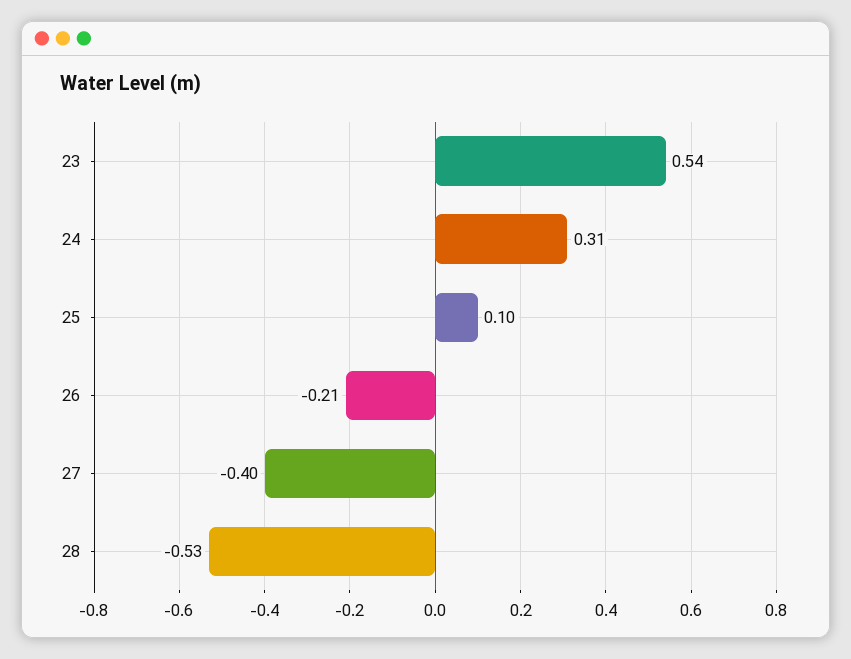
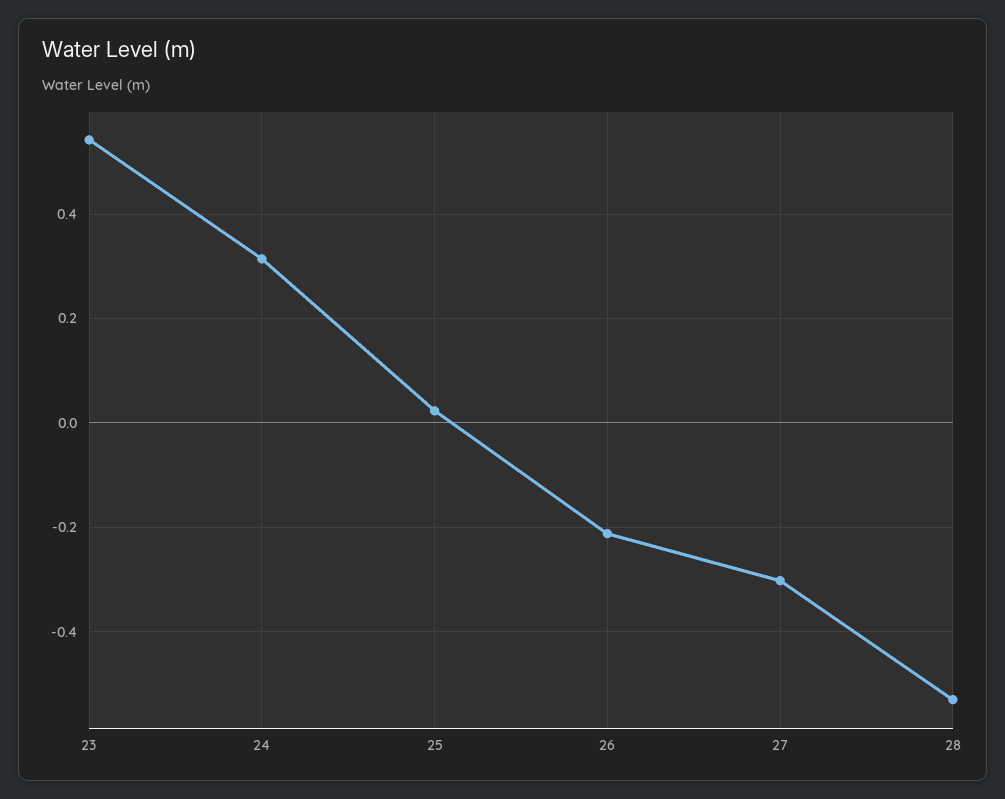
25: 0.1 -> 0.02
27: -0.4 -> -0.3

